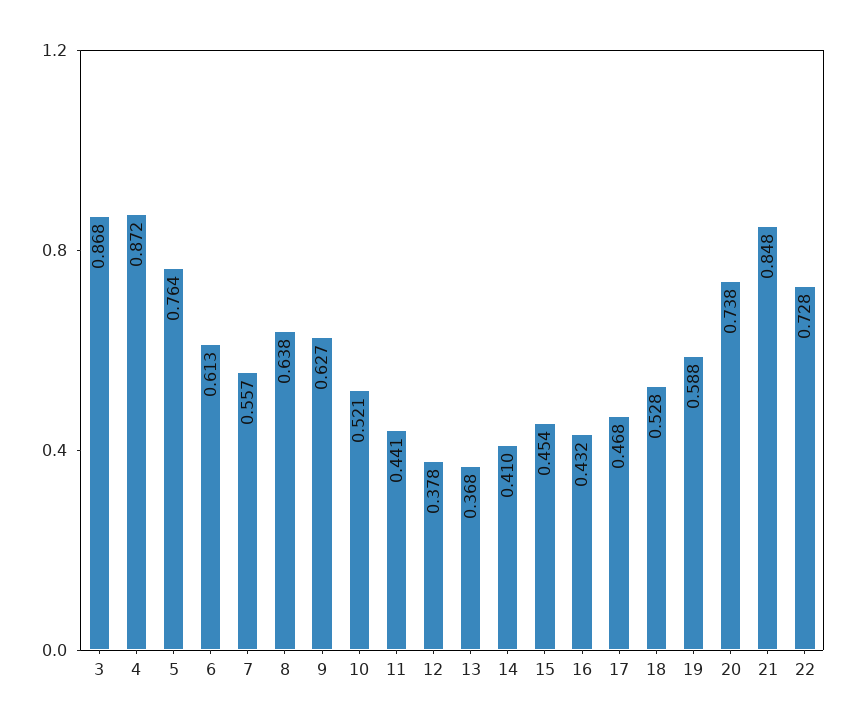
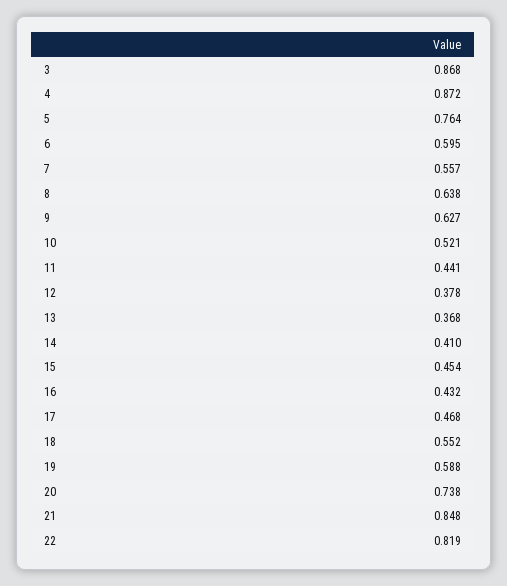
6: 0.613 -> 0.595
18: 0.528 -> 0.552
22: 0.728 -> 0.819

